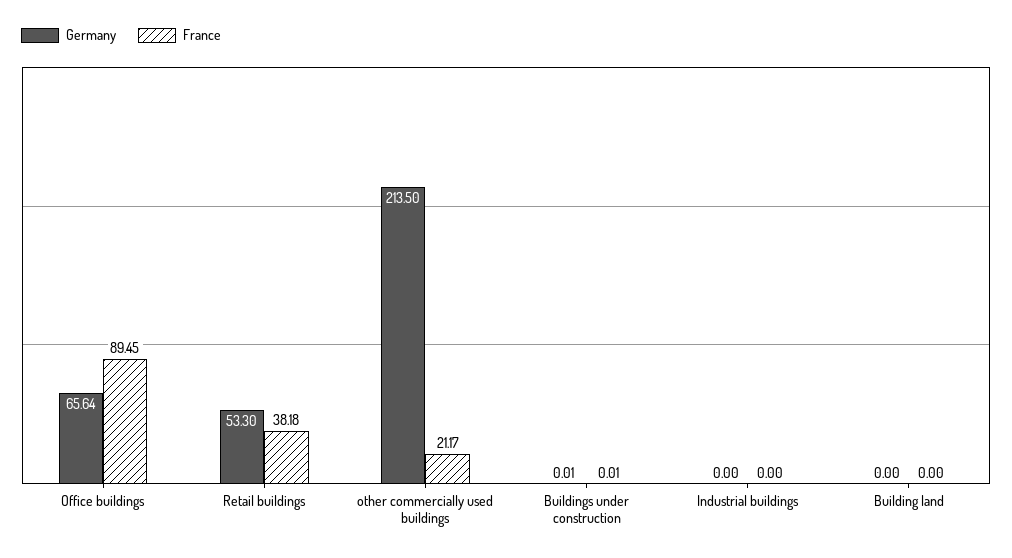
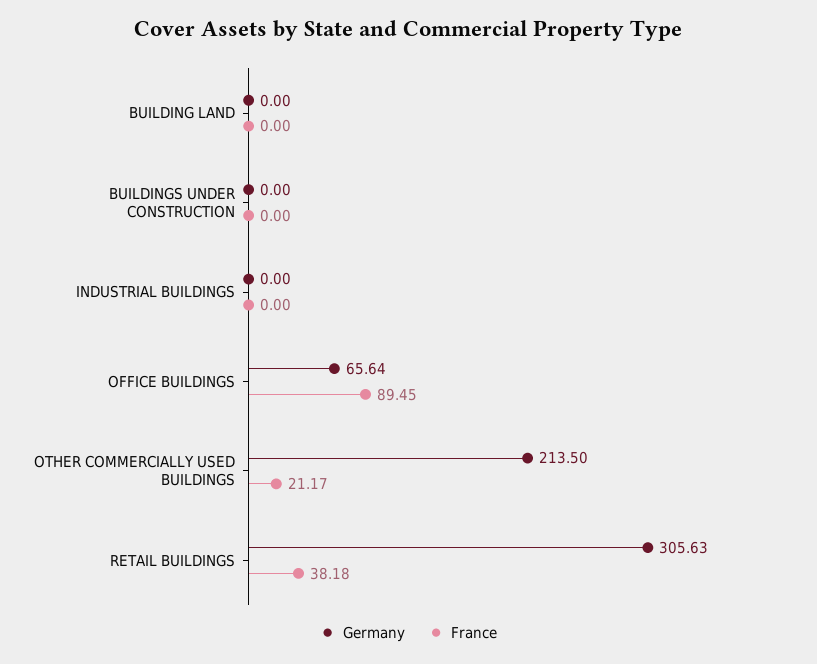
Germany, Retail buildings: 53.3 -> 305.63
Germany, Buildings under construction: 0.01 -> 0
France, Buildings under construction: 0.01 -> 0

